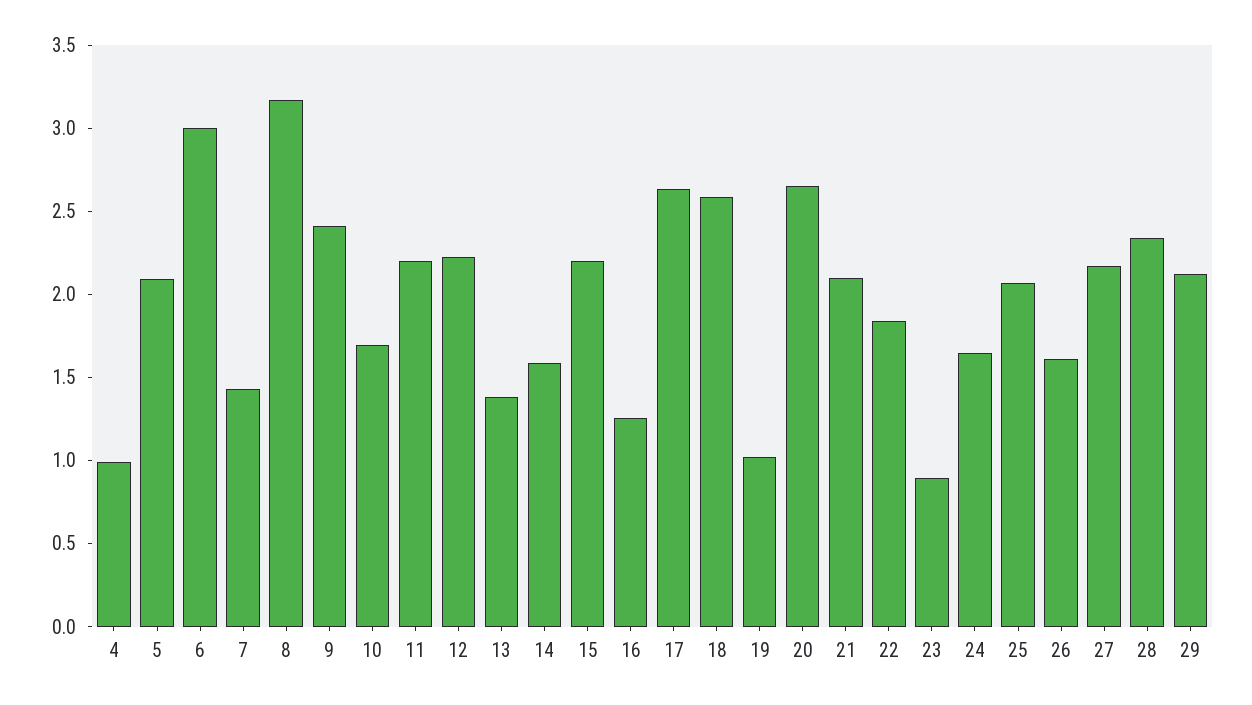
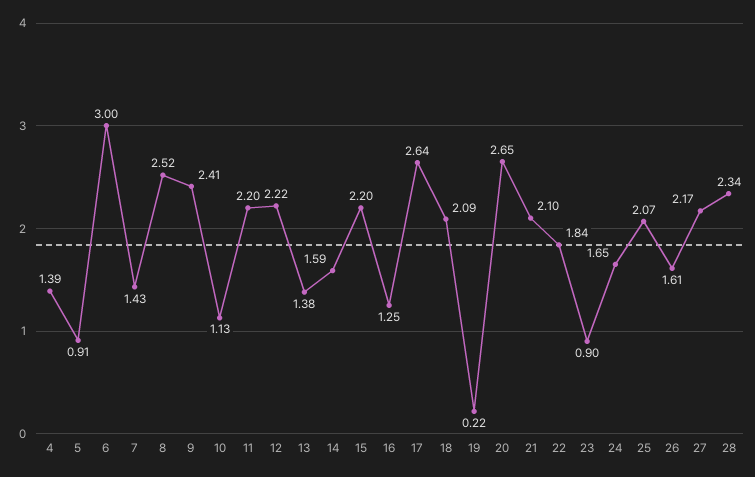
4: 1 -> 1.39
5: 2.1 -> 0.91
8: 3.2 -> 2.52
10: 1.7 -> 1.13
18: 2.6 -> 2.09
19: 1 -> 0.22
29: 2.1 -> none

